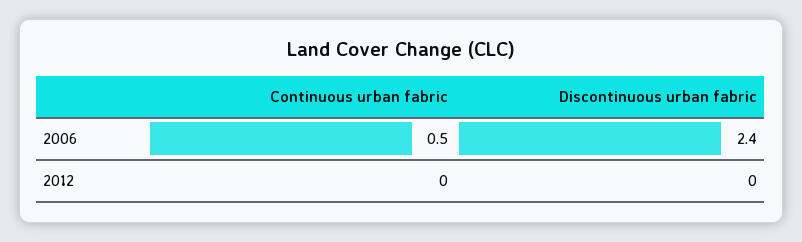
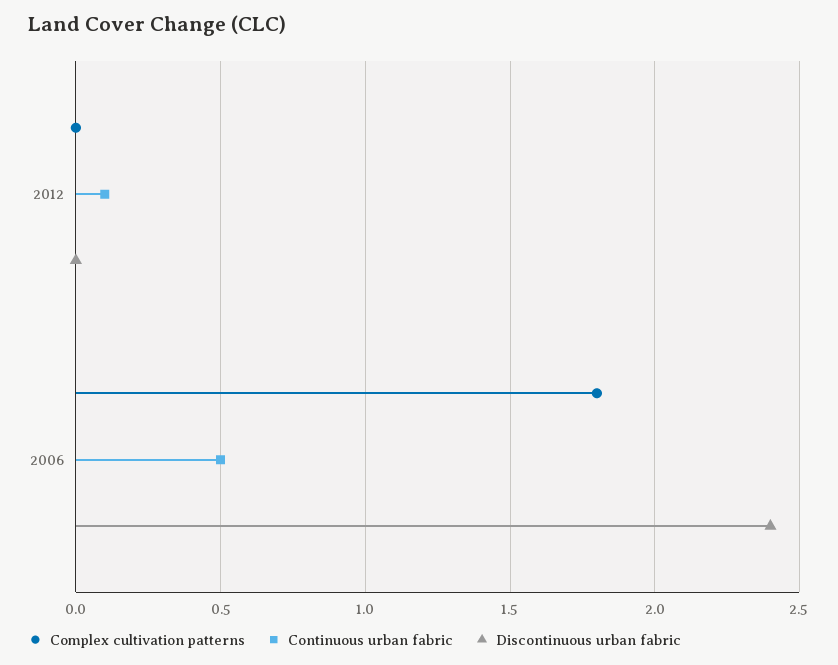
Continuous urban fabric, 2012: 0 -> 0.1
Complex cultivation patterns, 2012: none -> 0
Complex cultivation patterns, 2006: none -> 1.8

